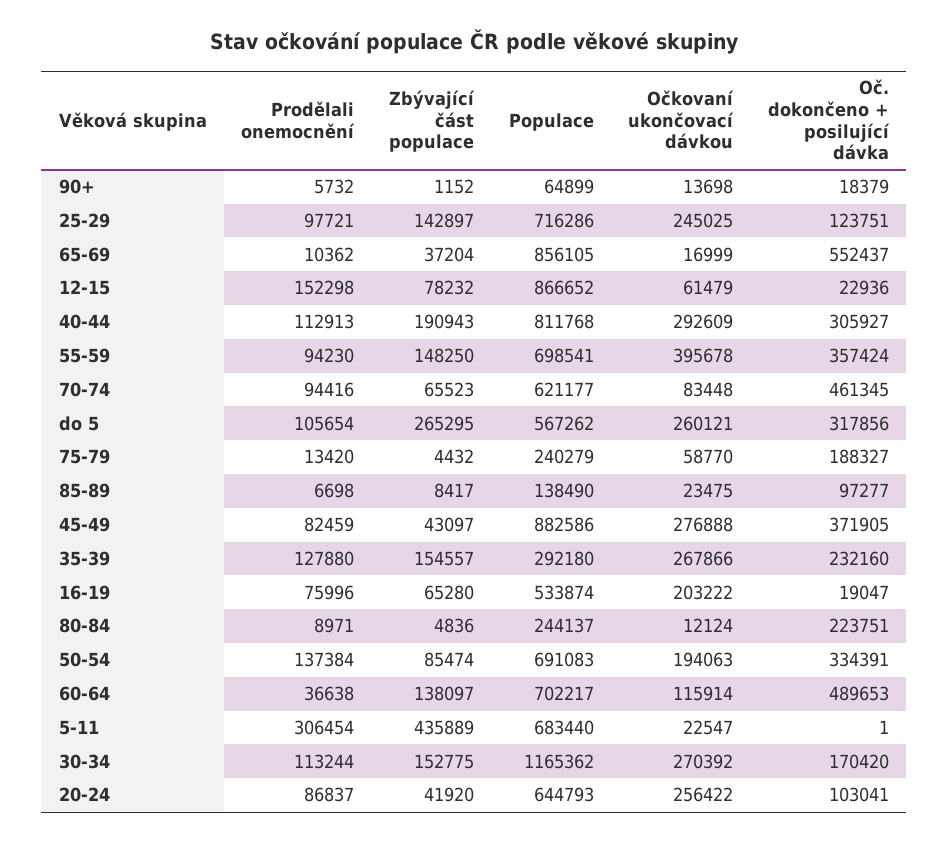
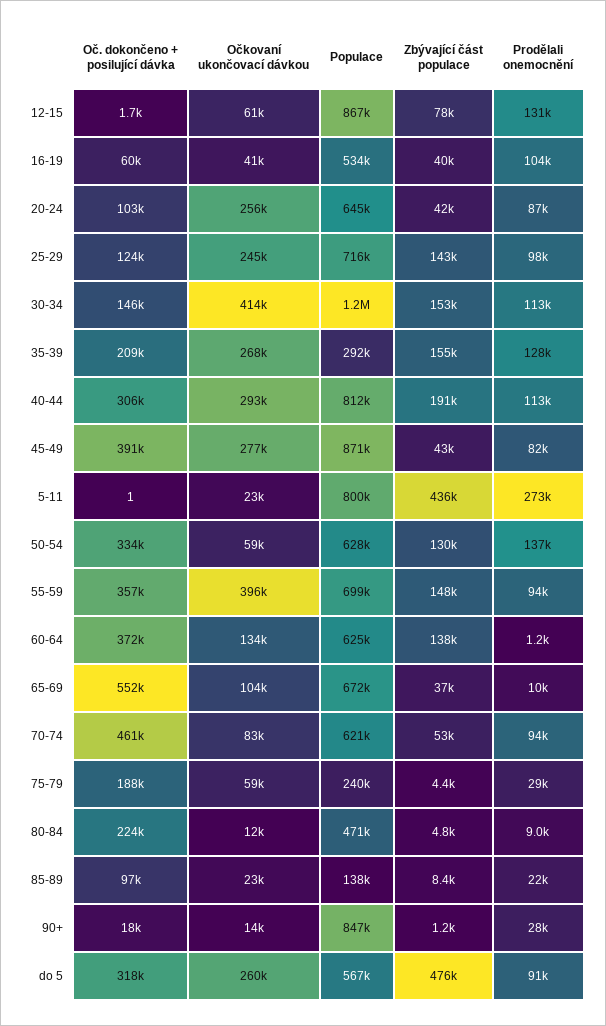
Prodělali onemocnění, 90+: 5732 -> 28000
Populace, 90+: 64899 -> 847000
Populace, 65-69: 856105 -> 672000
Očkovaní ukončovací dávkou, 65-69: 16999 -> 104000
Prodělali onemocnění, 12-15: 152298 -> 131000
Oč. dokončeno + posilující dávka, 12-15: 22936 -> 1700
Zbývající část populace, 70-74: 65523 -> 53000
Prodělali onemocnění, do 5: 105654 -> 91000
Zbývající část populace, do 5: 265295 -> 476000
Prodělali onemocnění, 75-79: 13420 -> 29000
Prodělali onemocnění, 85-89: 6698 -> 22000
Populace, 45-49: 882586 -> 871000
Oč. dokončeno + posilující dávka, 45-49: 371905 -> 391000
Oč. dokončeno + posilující dávka, 35-39: 232160 -> 209000
Prodělali onemocnění, 16-19: 75996 -> 104000
Zbývající část populace, 16-19: 65280 -> 40000
Očkovaní ukončovací dávkou, 16-19: 203222 -> 41000
Oč. dokončeno + posilující dávka, 16-19: 19047 -> 60000
Populace, 80-84: 244137 -> 471000
Zbývající část populace, 50-54: 85474 -> 130000
Populace, 50-54: 691083 -> 628000
Očkovaní ukončovací dávkou, 50-54: 194063 -> 59000
Prodělali onemocnění, 60-64: 36638 -> 1200
Populace, 60-64: 702217 -> 625000
Očkovaní ukončovací dávkou, 60-64: 115914 -> 134000
Oč. dokončeno + posilující dávka, 60-64: 489653 -> 372000
Prodělali onemocnění, 5-11: 306454 -> 273000
Populace, 5-11: 683440 -> 800000
Očkovaní ukončovací dávkou, 30-34: 270392 -> 414000
Oč. dokončeno + posilující dávka, 30-34: 170420 -> 146000

